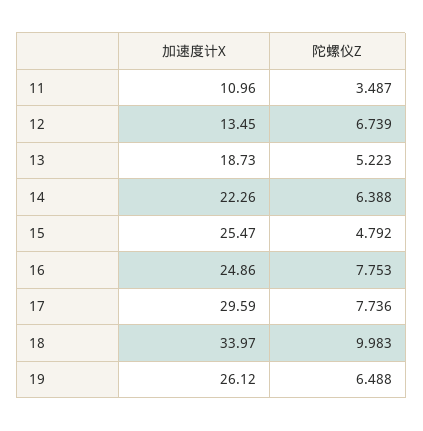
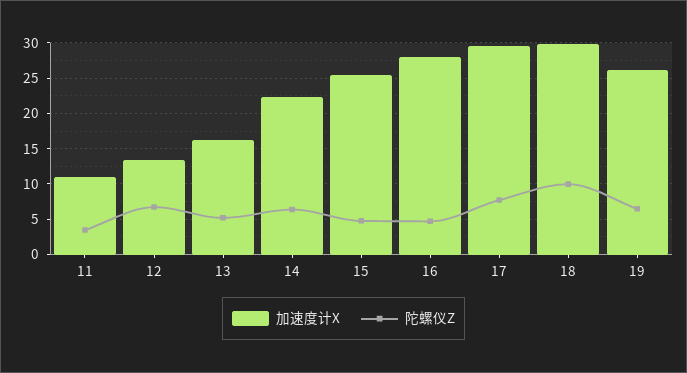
加速度计X, 13: 18.73 -> 16
加速度计X, 16: 24.86 -> 28
陀螺仪Z, 16: 7.753 -> 5
加速度计X, 18: 33.97 -> 30

